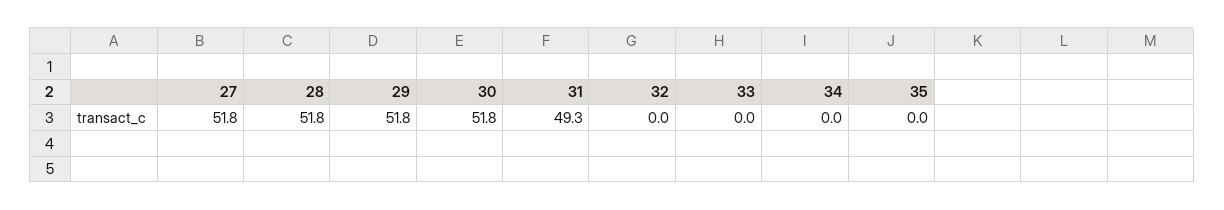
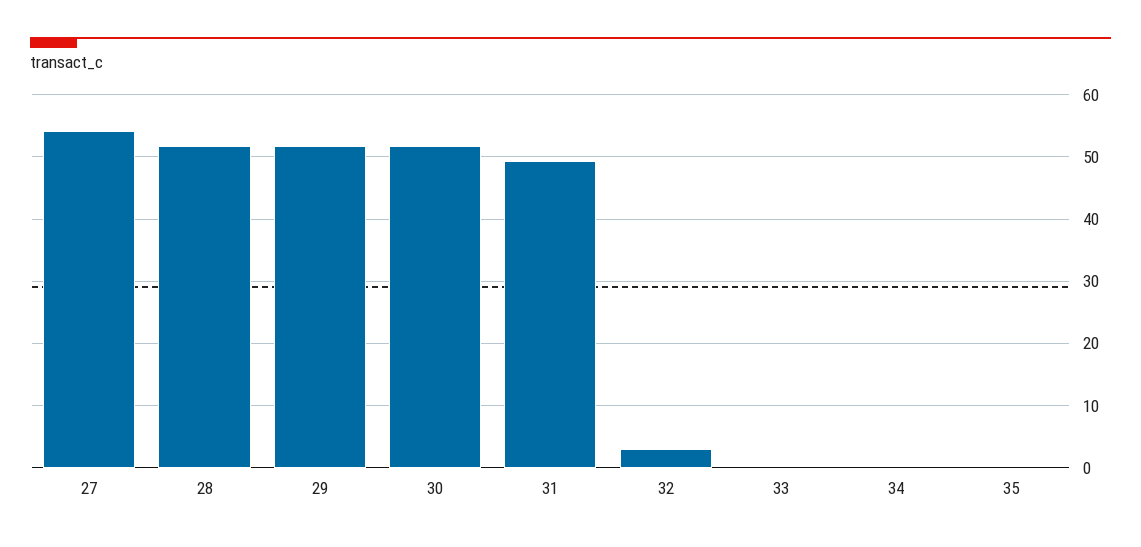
27: 51.8 -> 54
32: 0 -> 3

